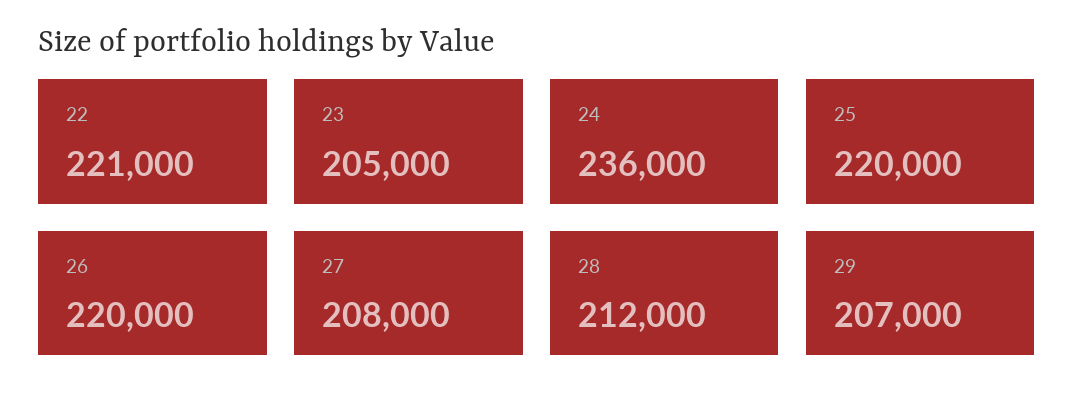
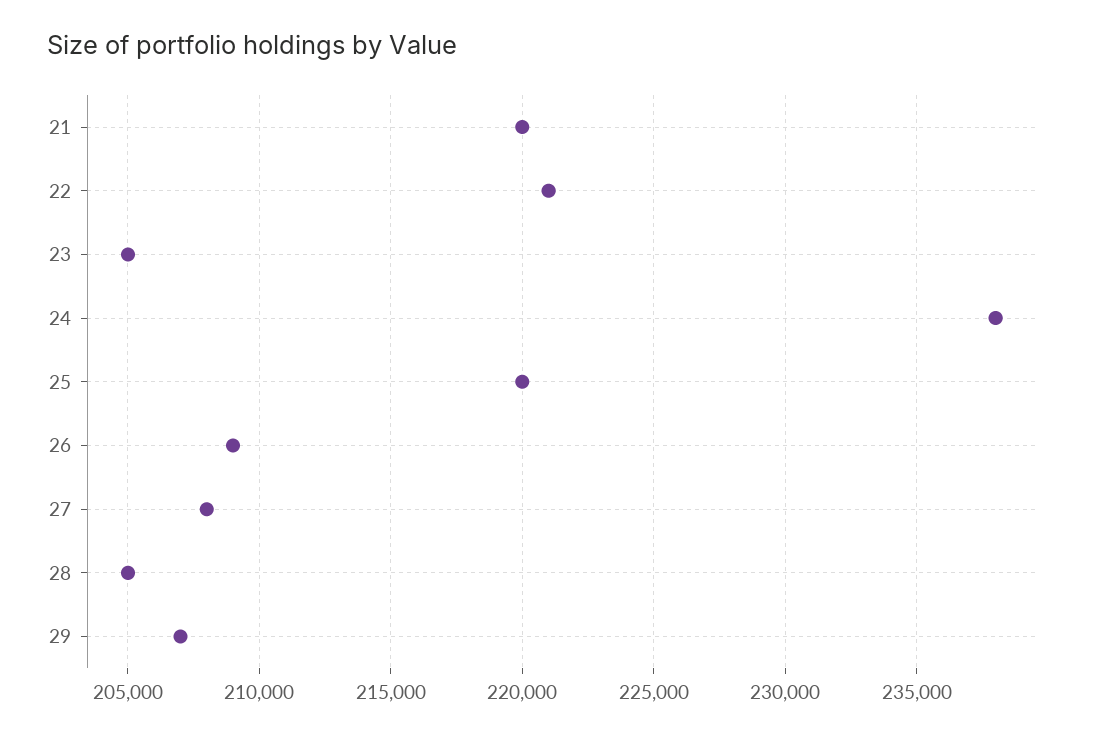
24: 236000 -> 238000
26: 220000 -> 209000
28: 212000 -> 205000
21: none -> 220000

